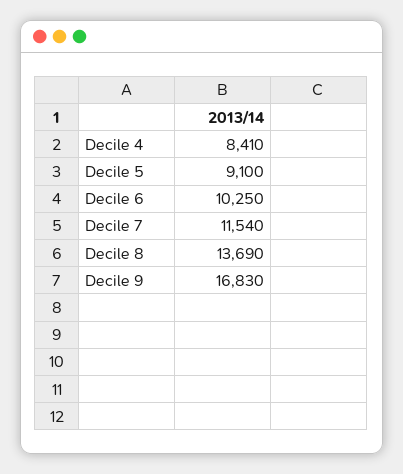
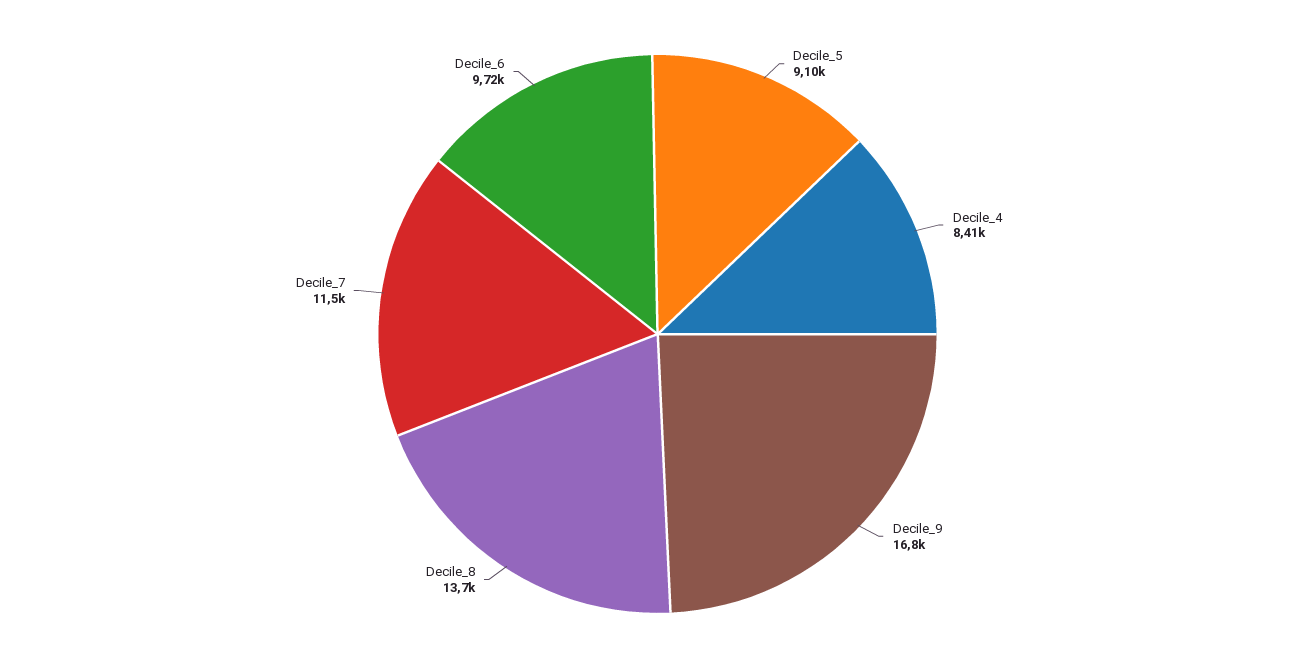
Decile 6: 10250 -> 9720

